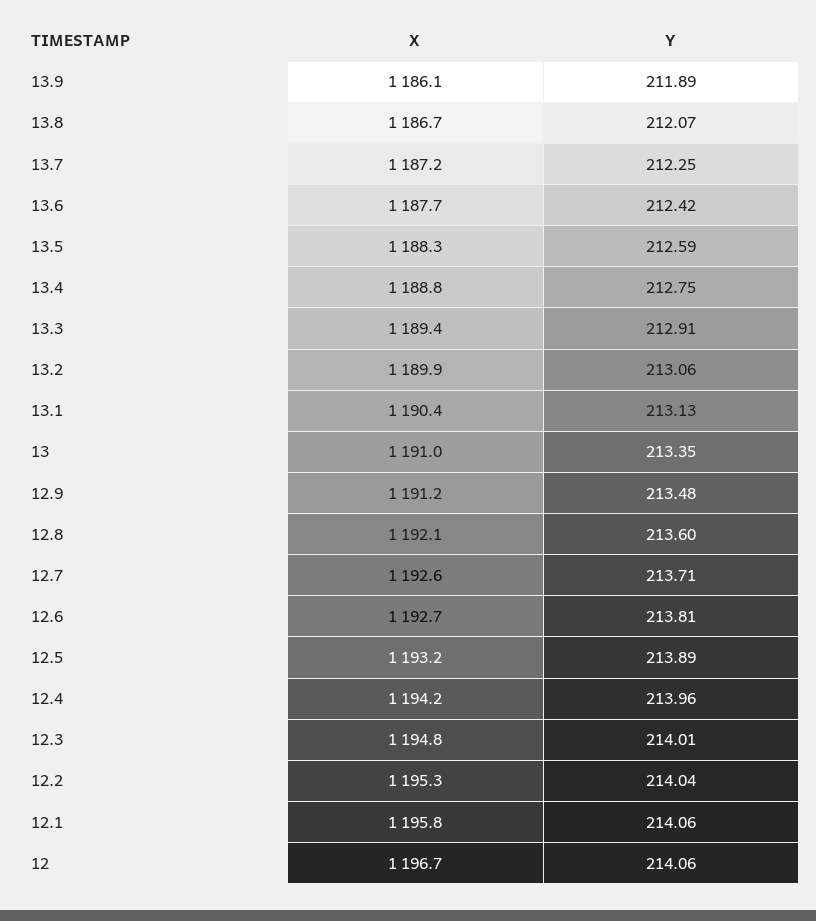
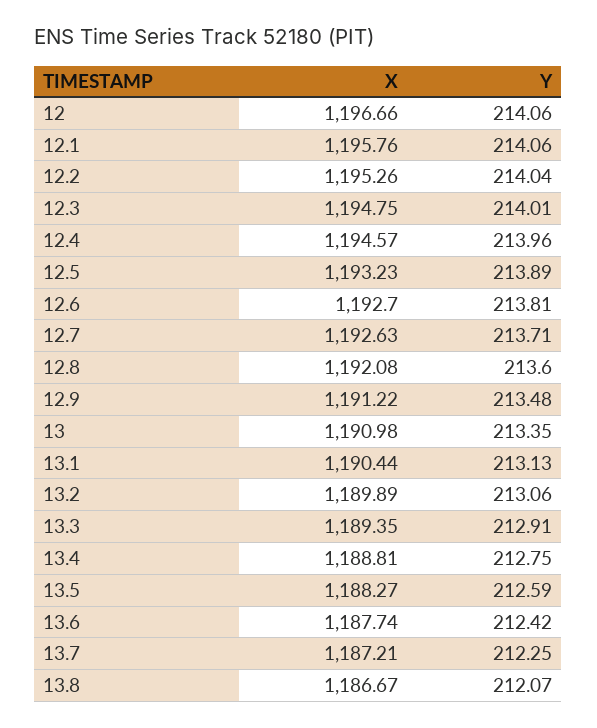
X, 13.9: 1186.1 -> none
Y, 13.9: 211.89 -> none
X, 12.4: 1194.2 -> 1194.57

